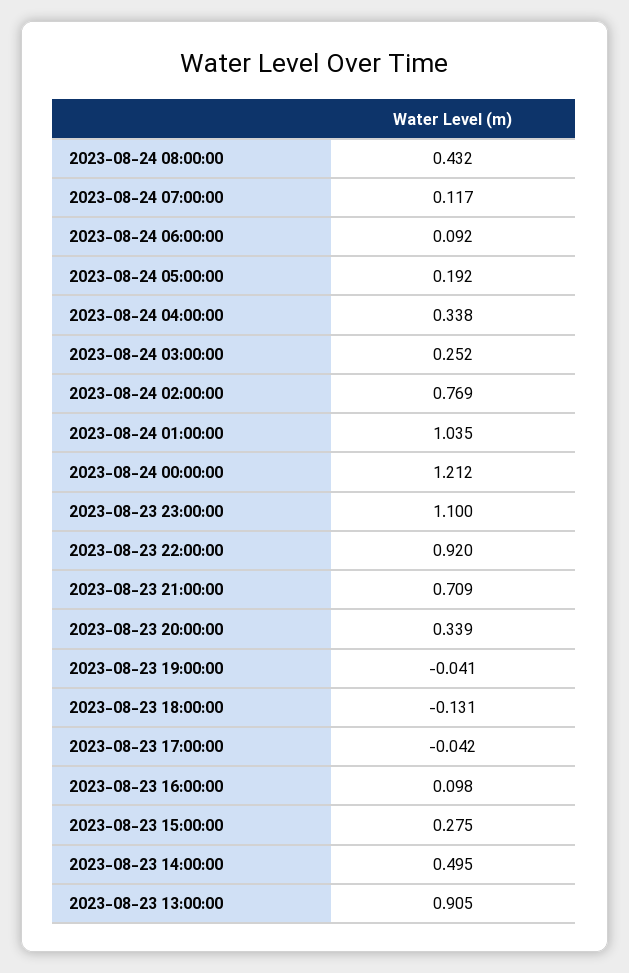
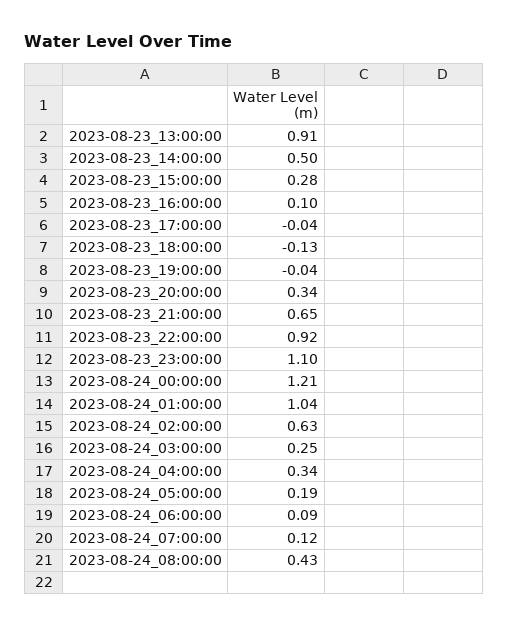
2023-08-24 02:00:00: 0.769 -> 0.63
2023-08-23 21:00:00: 0.709 -> 0.65

